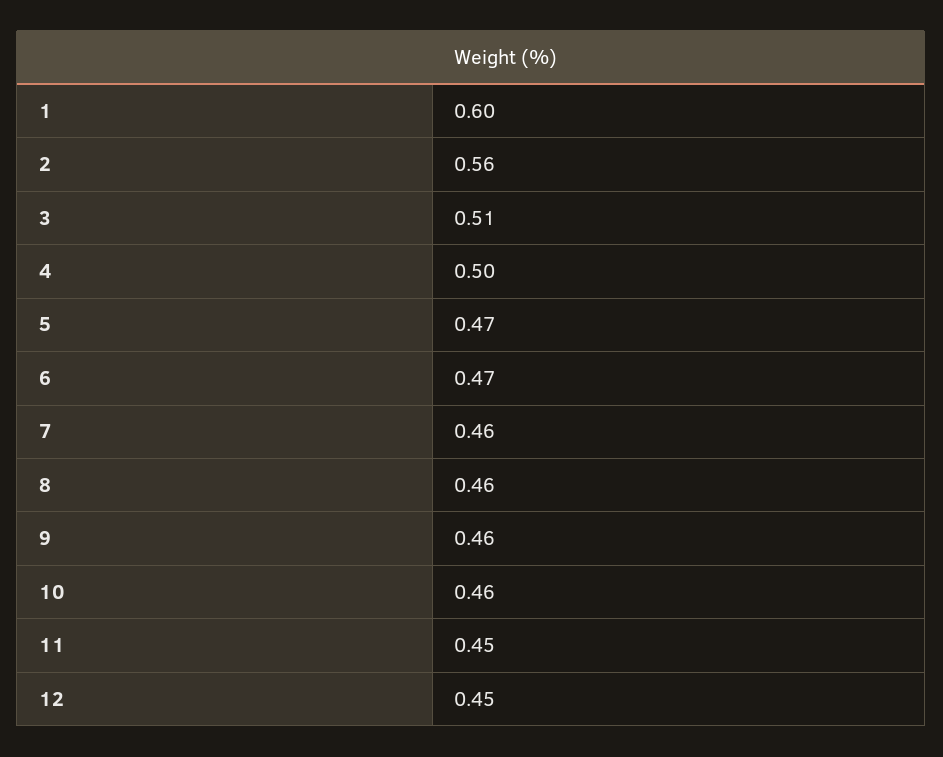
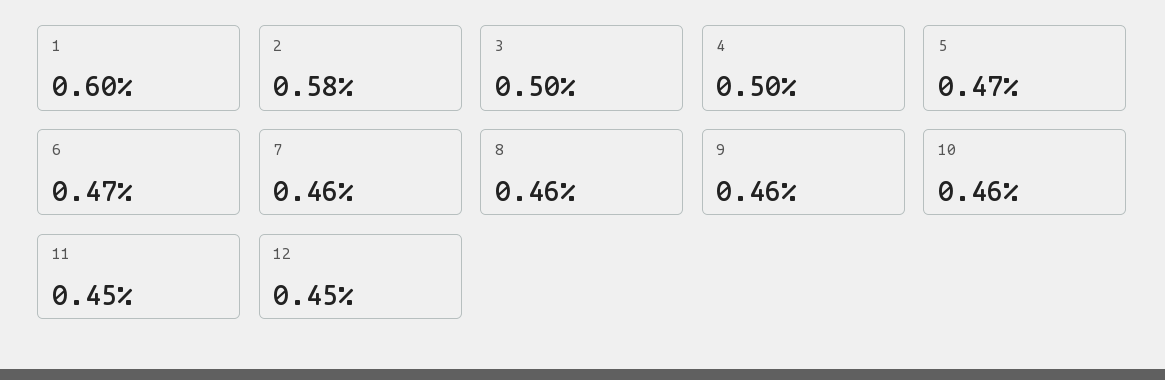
2: 0.56 -> 0.58
3: 0.51 -> 0.5

